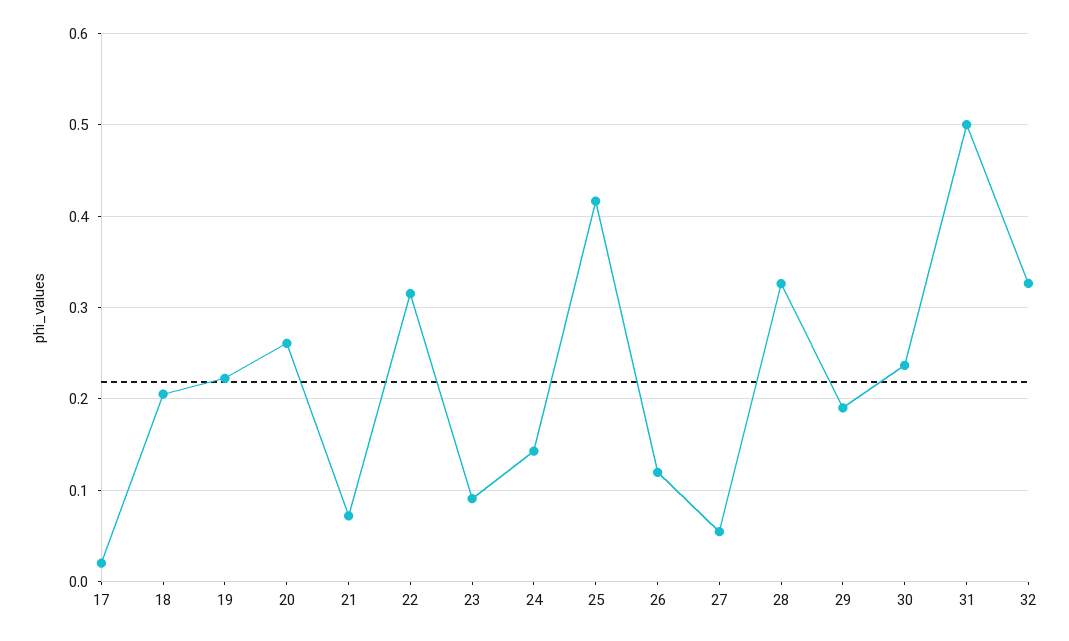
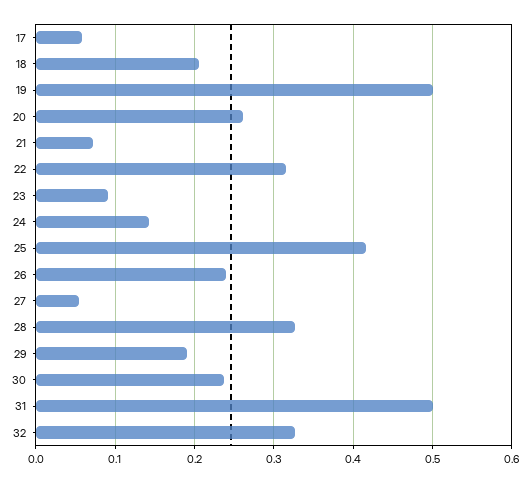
17: 0.02 -> 0.06
19: 0.22 -> 0.5
26: 0.12 -> 0.24

